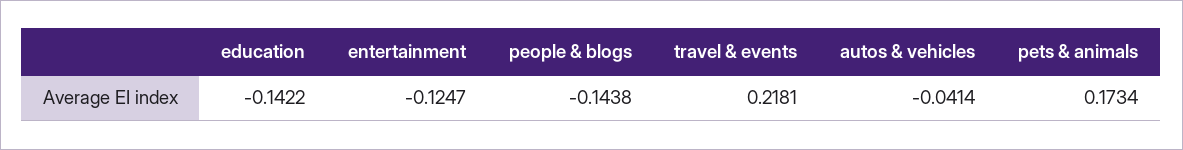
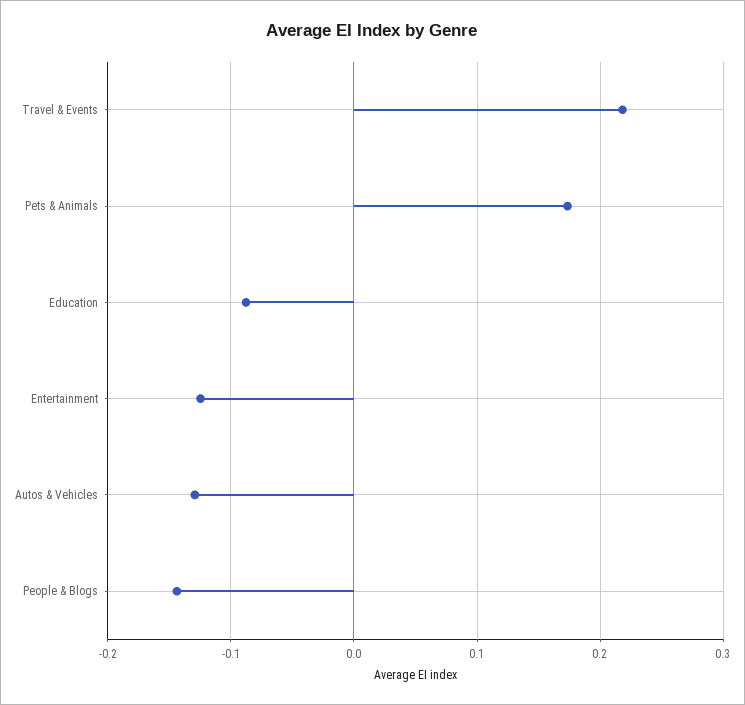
education: -0.1422 -> -0.09
autos & vehicles: -0.0414 -> -0.13

